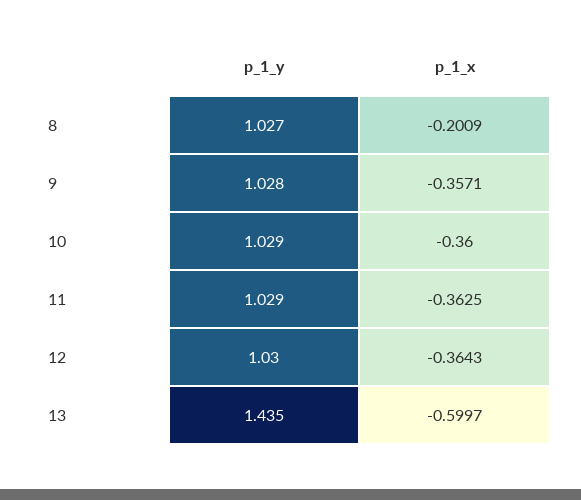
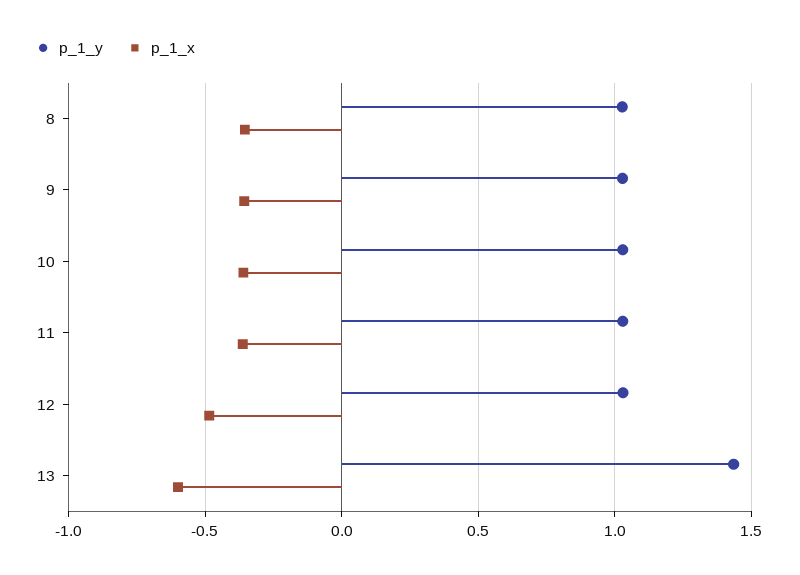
p_1_x, 8: -0.2009 -> -0.35
p_1_x, 12: -0.3643 -> -0.5

